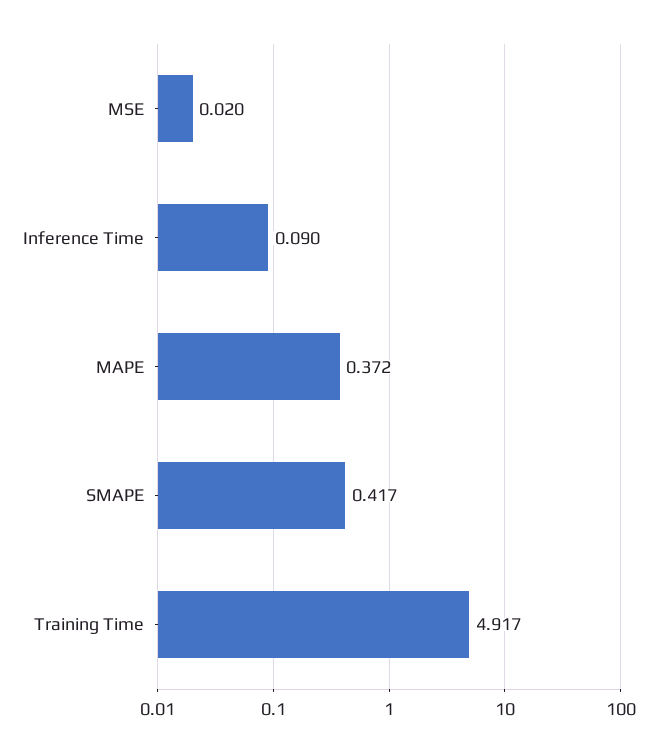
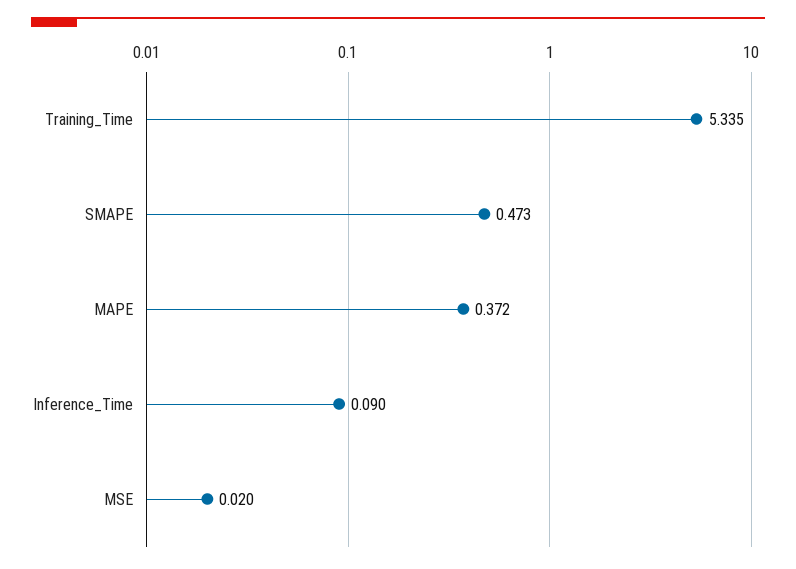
SMAPE: 0.417 -> 0.473
Training Time: 4.917 -> 5.335

